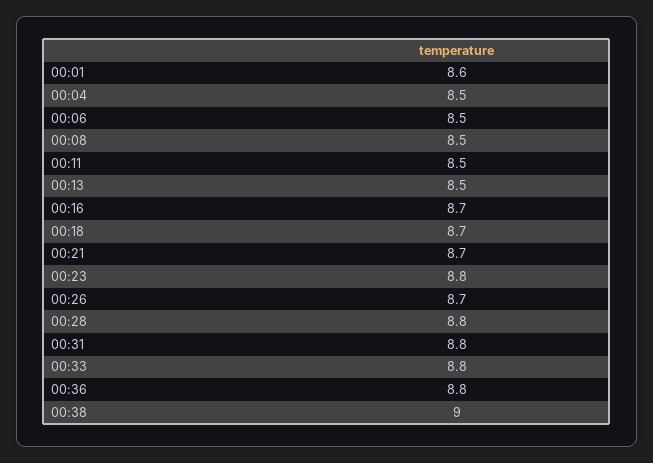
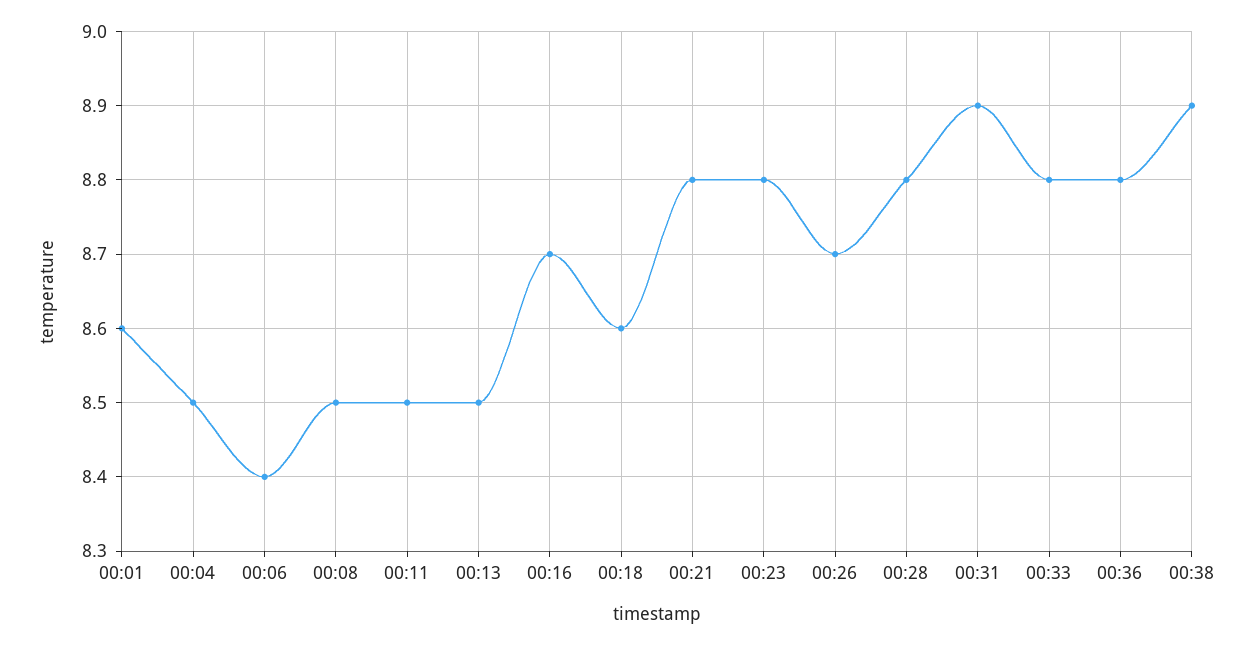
00:06: 8.5 -> 8.4
00:18: 8.7 -> 8.6
00:21: 8.7 -> 8.8
00:31: 8.8 -> 8.9
00:38: 9 -> 8.9

